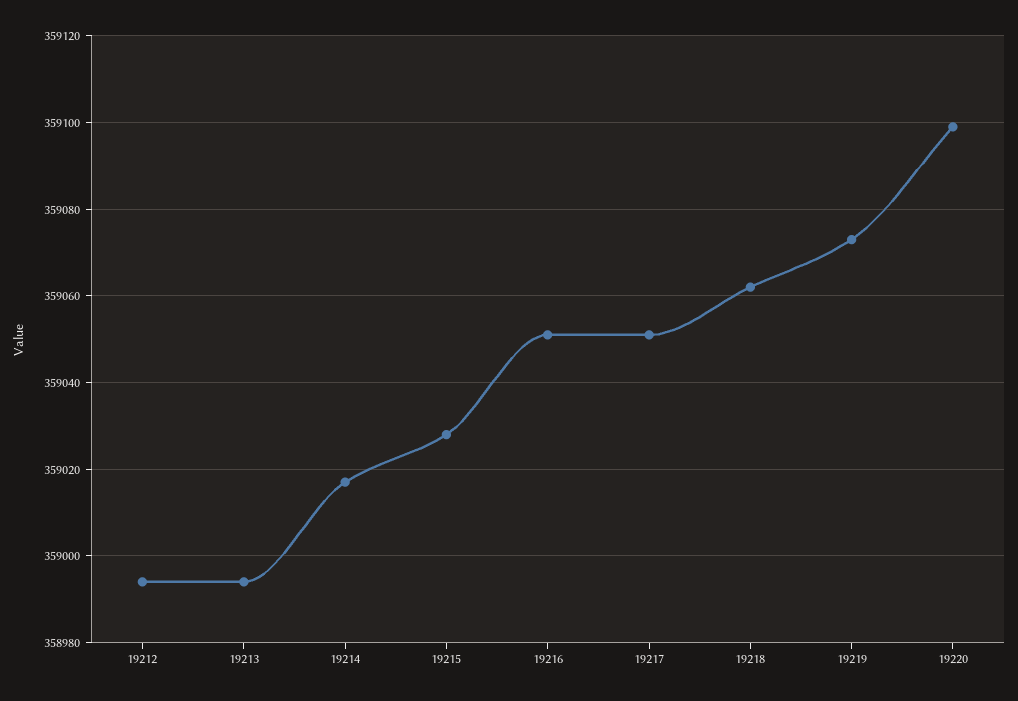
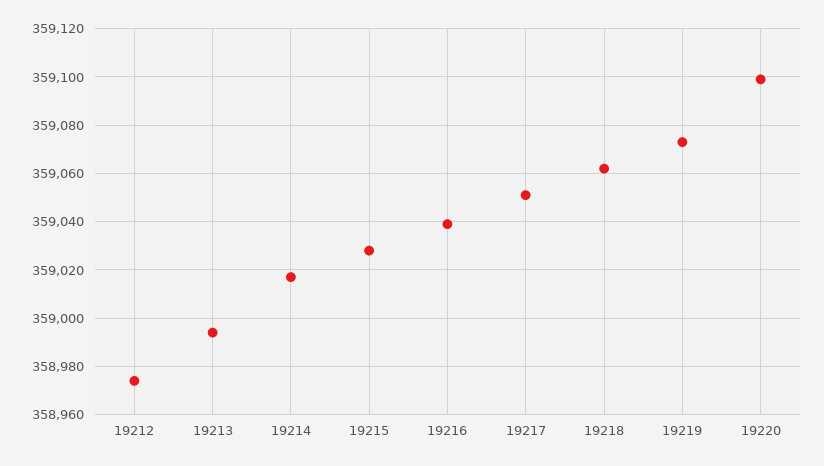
19212: 358995 -> 358975
19216: 359050 -> 359040

